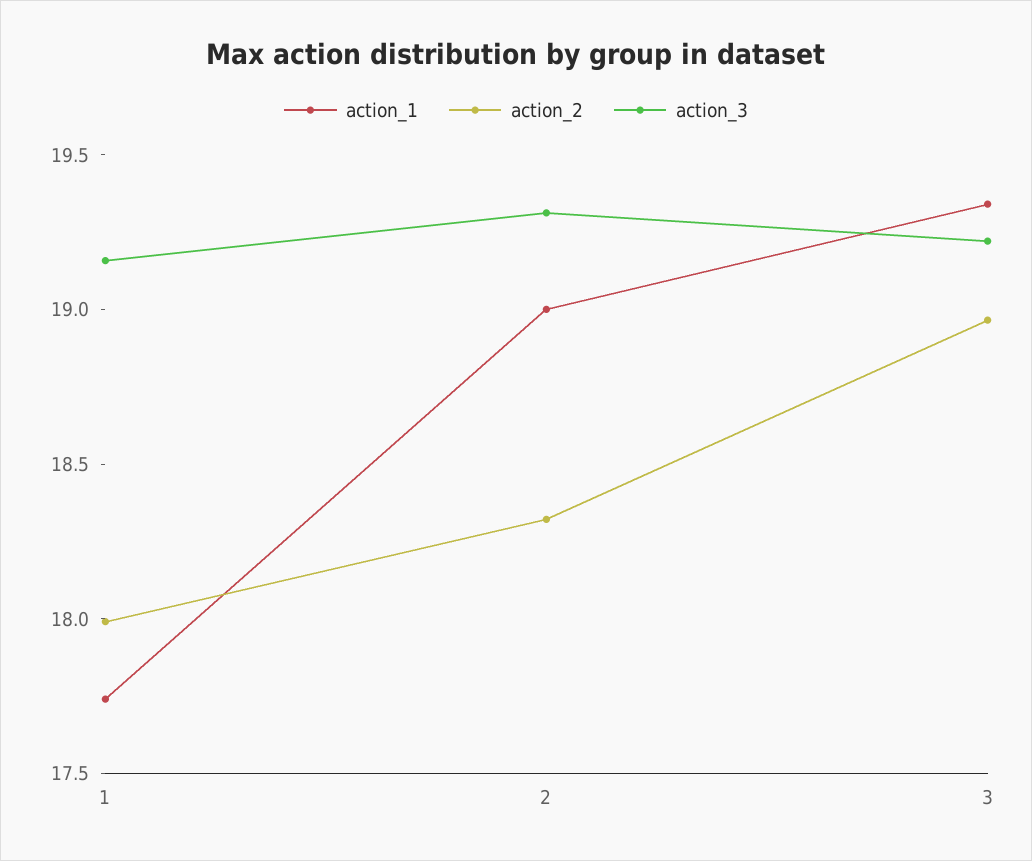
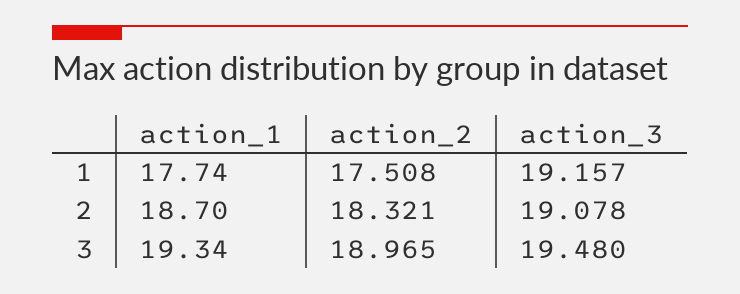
action_2, 1: 18 -> 17.508
action_1, 2: 19 -> 18.7
action_3, 2: 19.3 -> 19.078
action_3, 3: 19.2 -> 19.48

